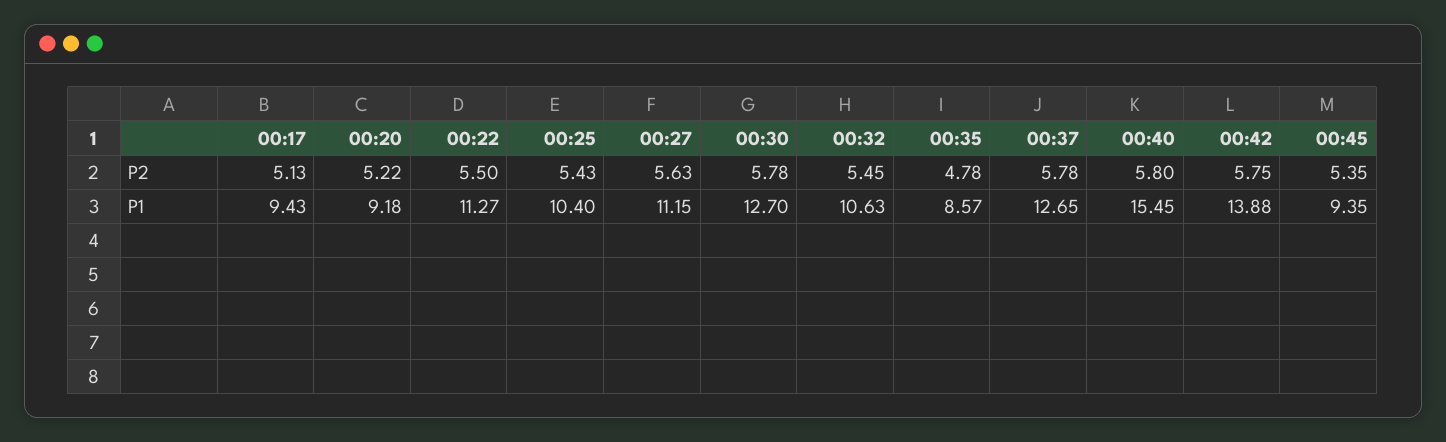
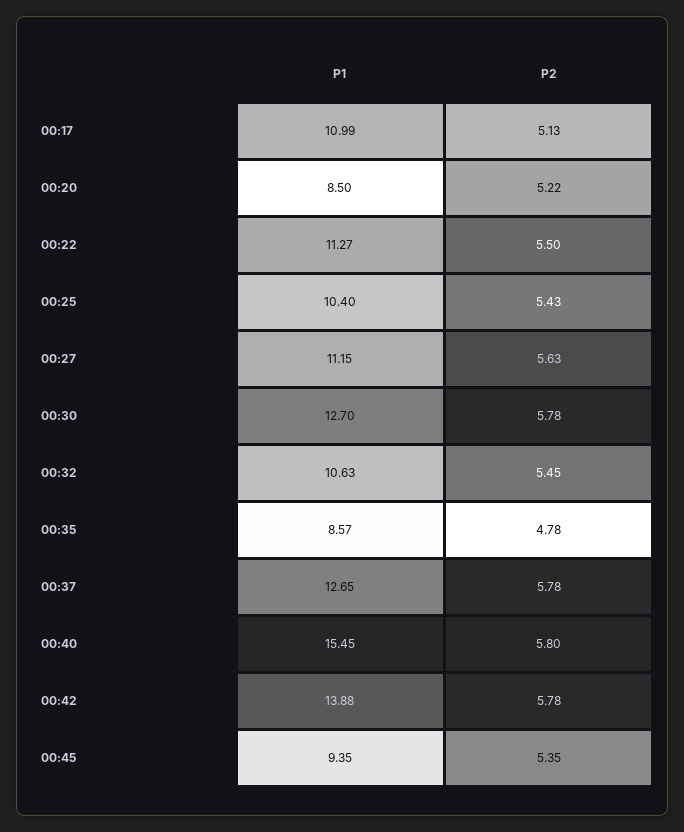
00:42, P2: 5.75 -> 5.78
00:17, P1: 9.43 -> 10.99
00:20, P1: 9.18 -> 8.5

